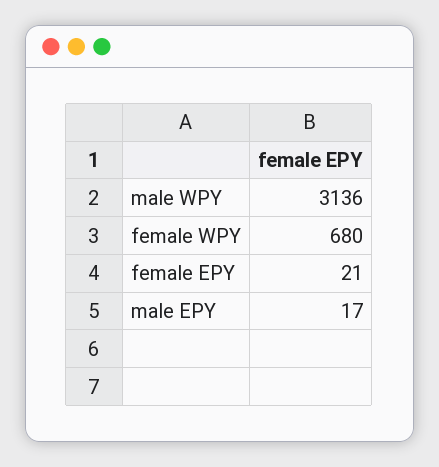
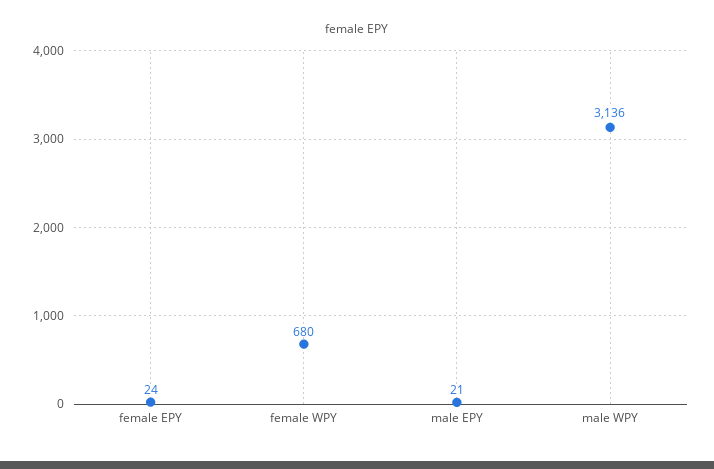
female EPY: 21 -> 24
male EPY: 17 -> 21

